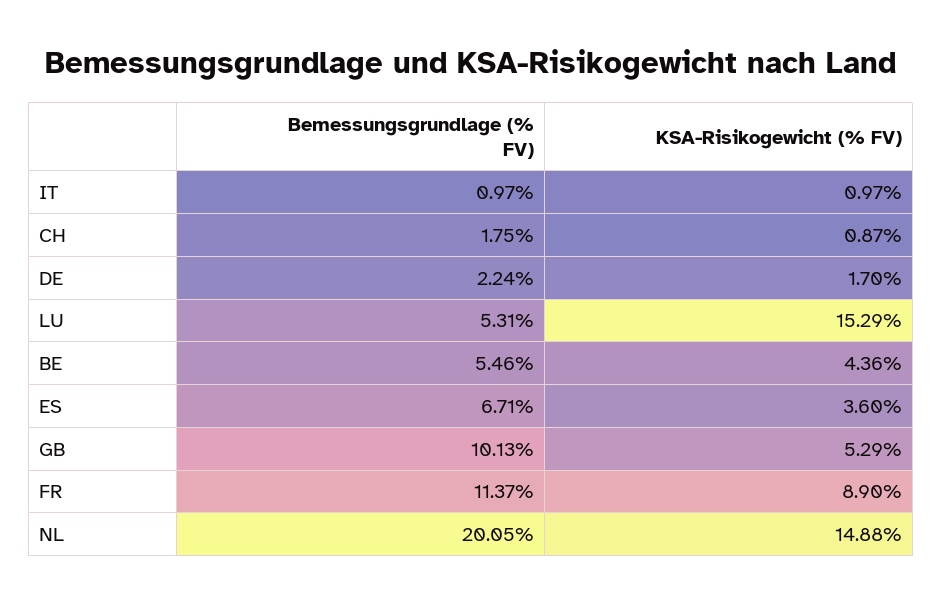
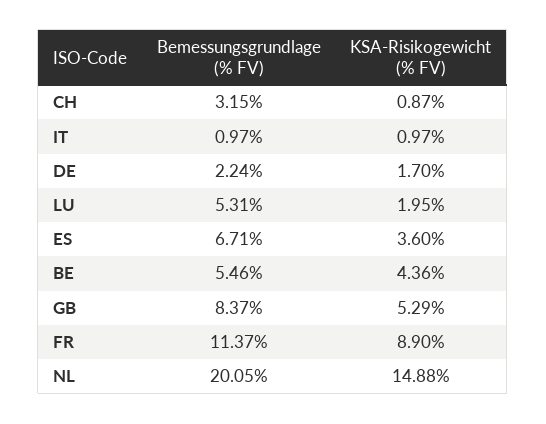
Bemessungsgrundlage (% FV), CH: 1.75 -> 3.15
KSA-Risikogewicht (% FV), LU: 15.29 -> 1.95
Bemessungsgrundlage (% FV), GB: 10.13 -> 8.37

